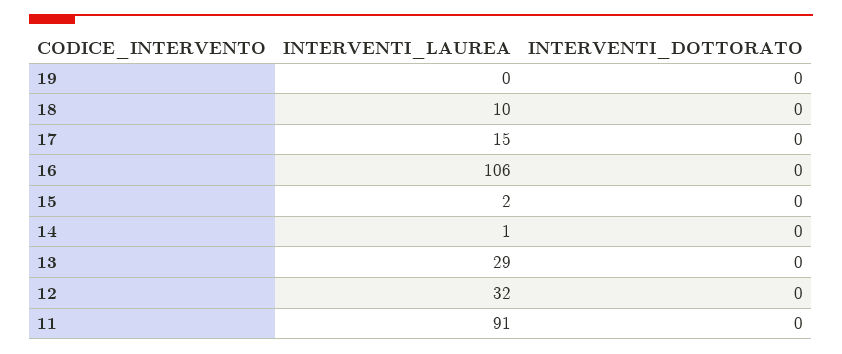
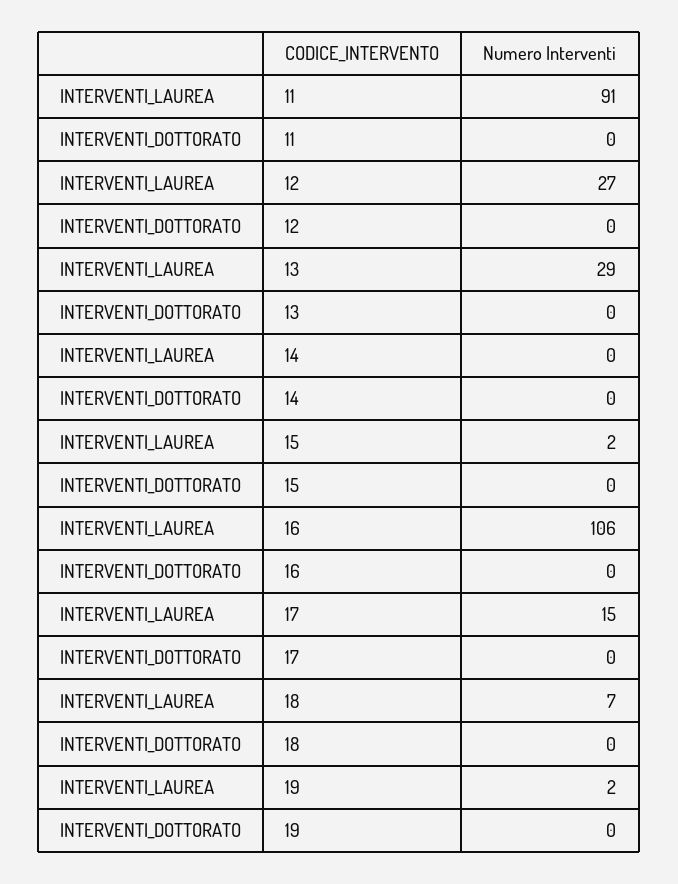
INTERVENTI_LAUREA, 19: 0 -> 2
INTERVENTI_LAUREA, 18: 10 -> 7
INTERVENTI_LAUREA, 14: 1 -> 0
INTERVENTI_LAUREA, 12: 32 -> 27

